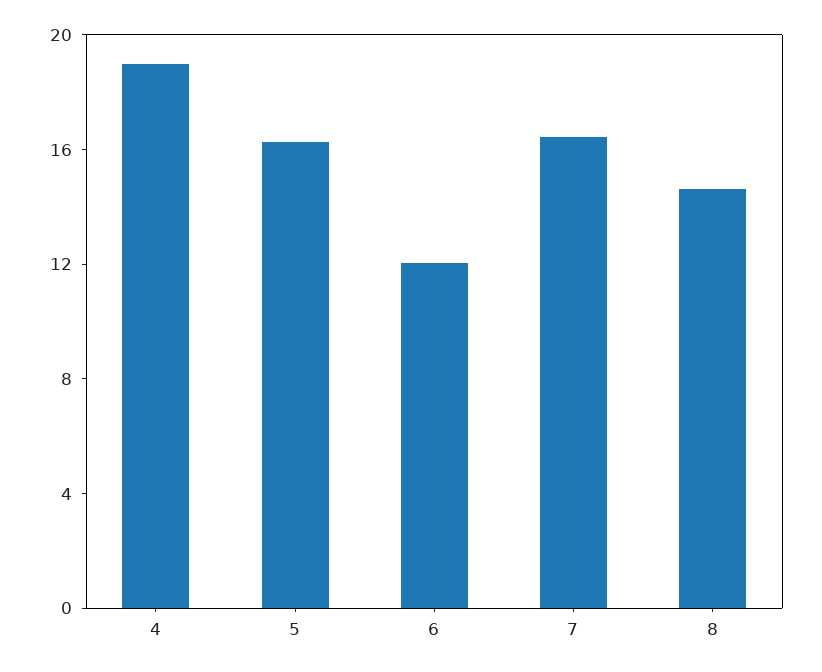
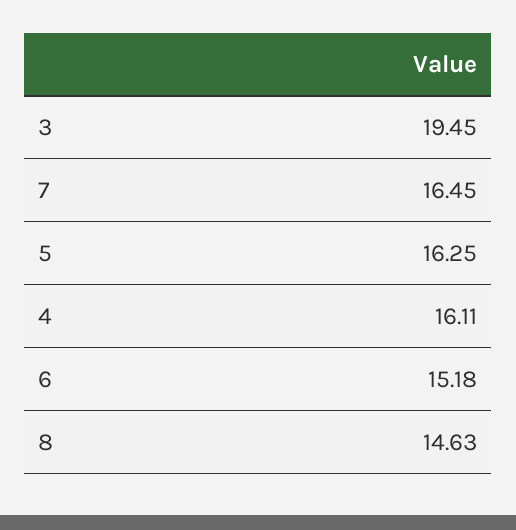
4: 19 -> 16.11
6: 12 -> 15.18
3: none -> 19.45

